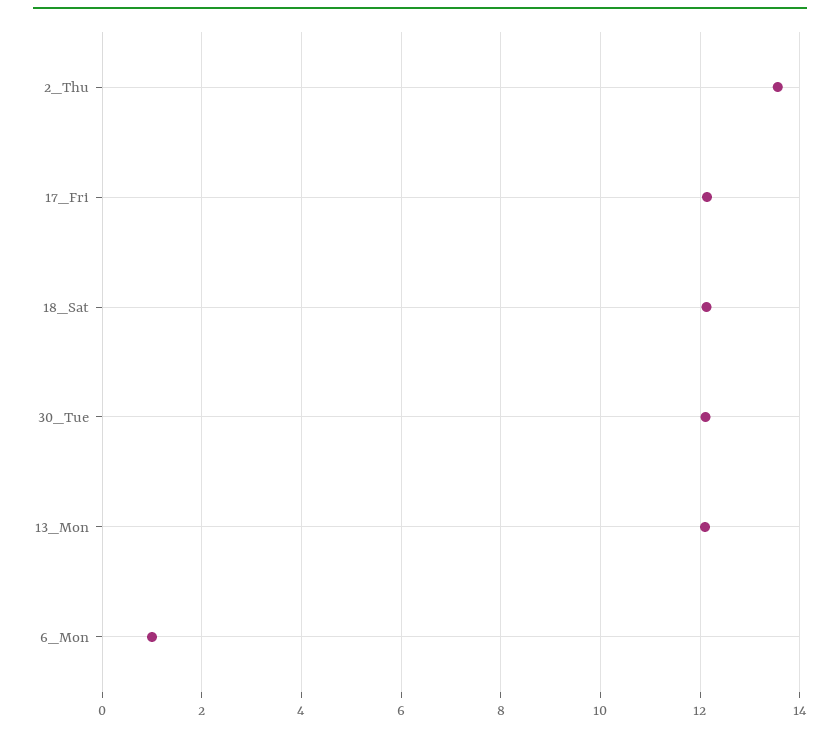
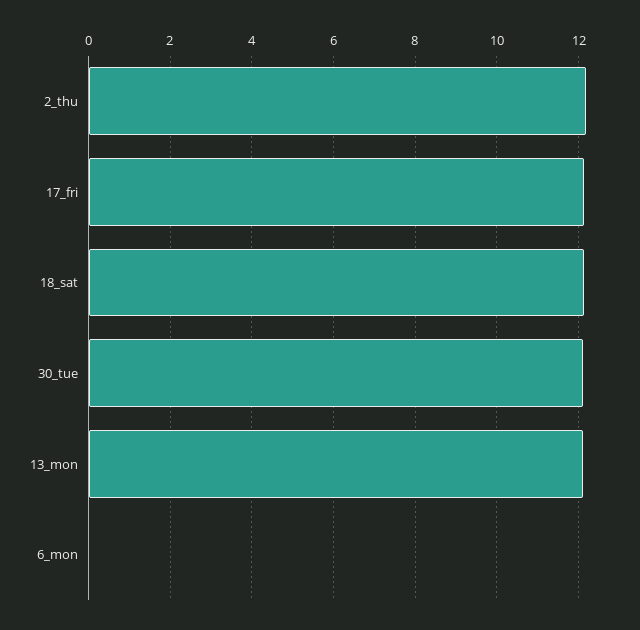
2_Thu: 13.6 -> 12.2
6_Mon: 1 -> 0

